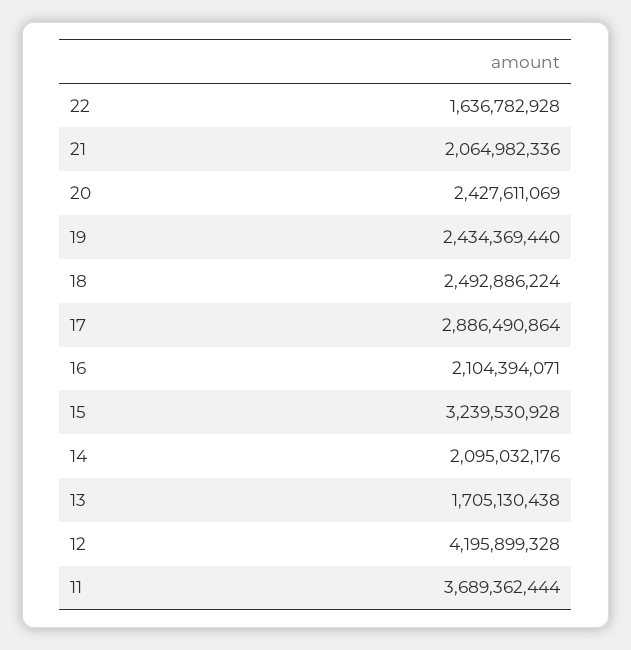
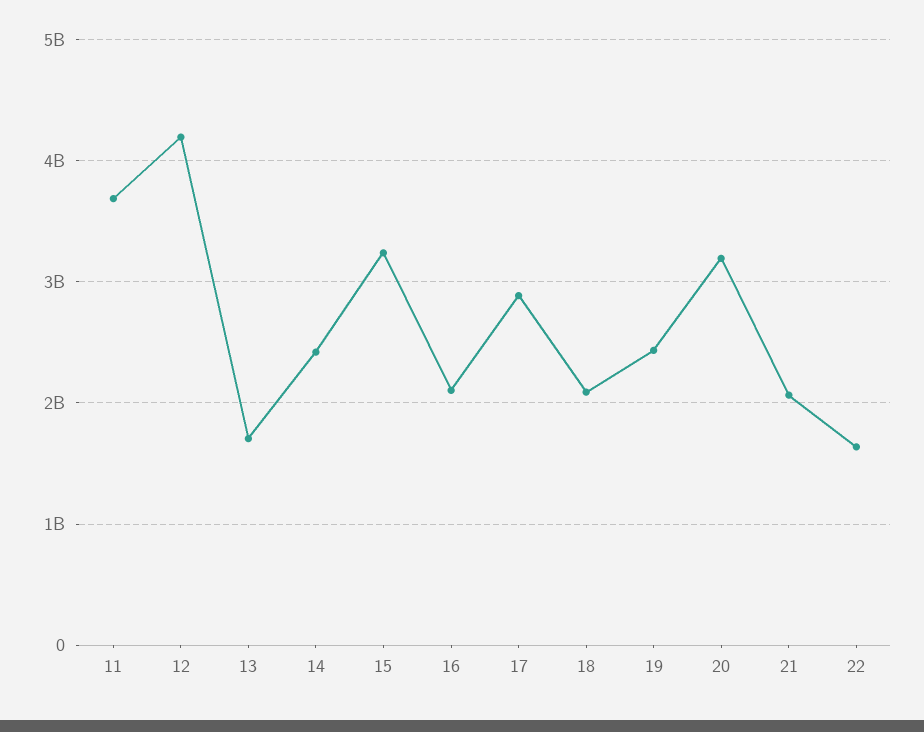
20: 2427611069 -> 3200000000
18: 2492886224 -> 2100000000
14: 2095032176 -> 2400000000

